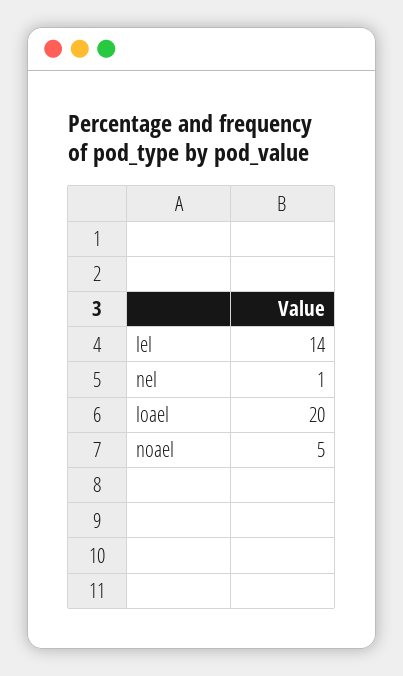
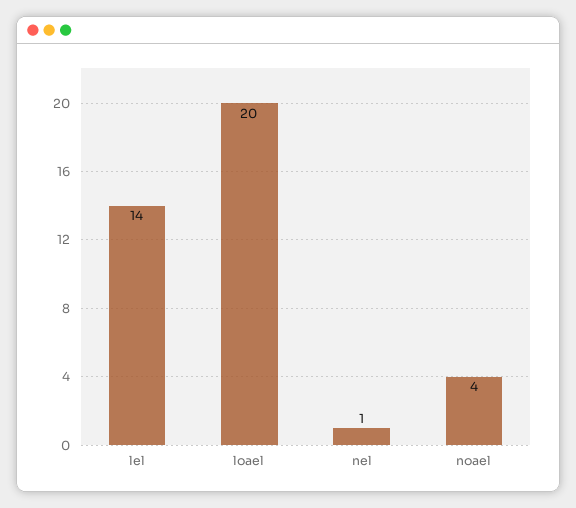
noael: 5 -> 4

